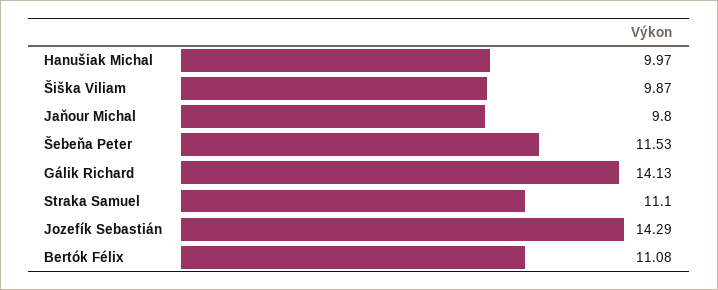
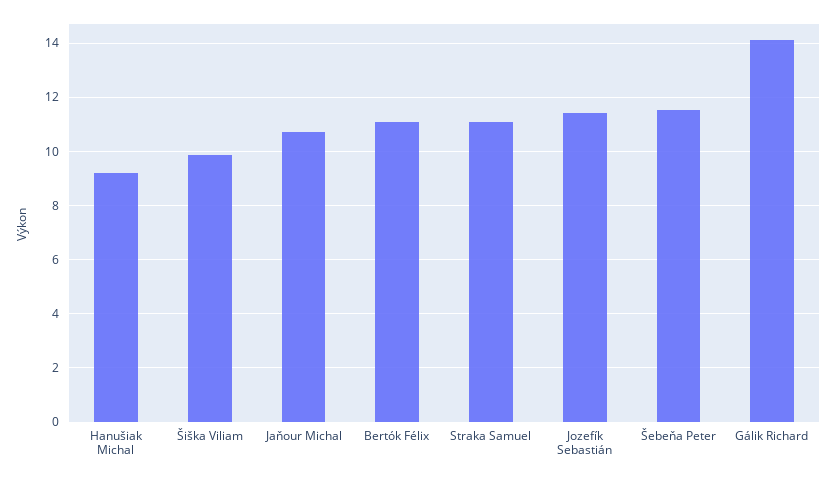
Hanušiak Michal: 9.97 -> 9.25
Jaňour Michal: 9.8 -> 10.75
Jozefík Sebastián: 14.29 -> 11.5

